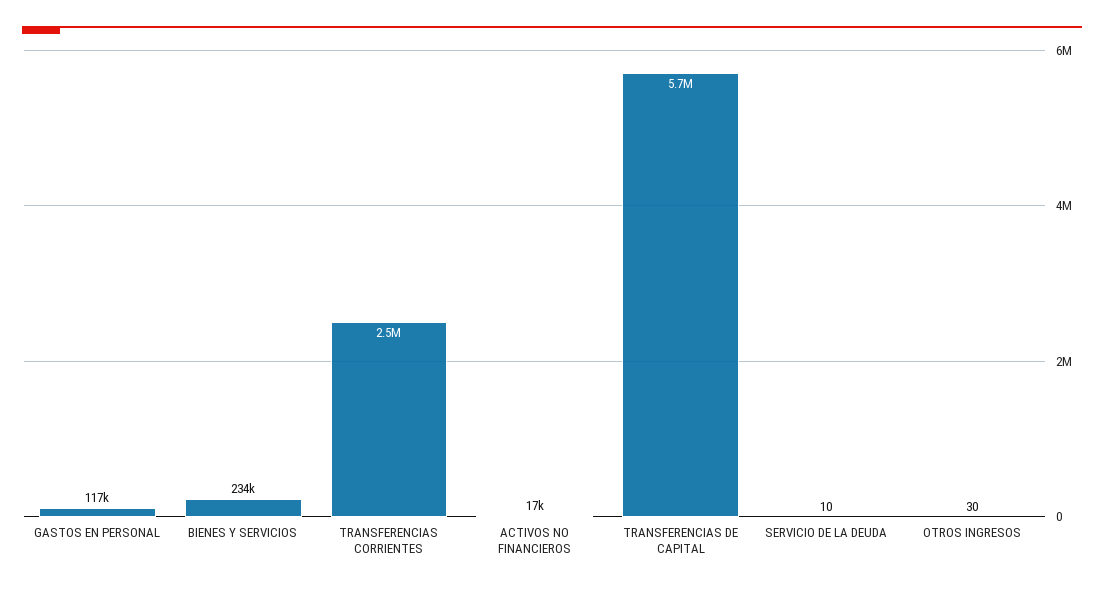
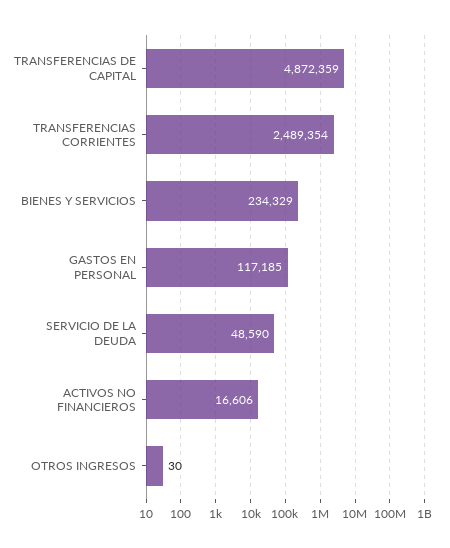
TRANSFERENCIAS DE CAPITAL: 5700000 -> 4872359
SERVICIO DE LA DEUDA: 10 -> 48590

